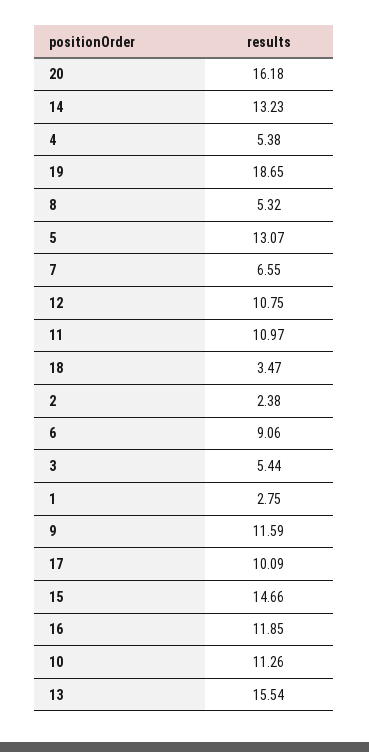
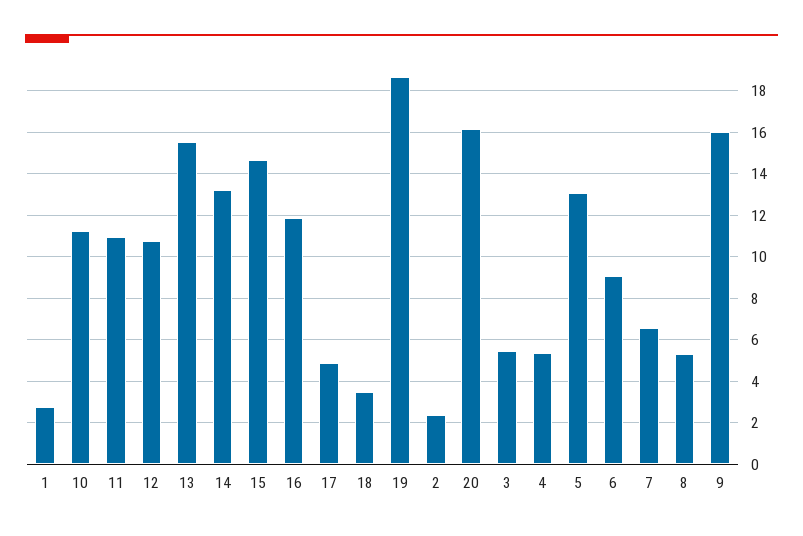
9: 11.59 -> 16
17: 10.09 -> 5

